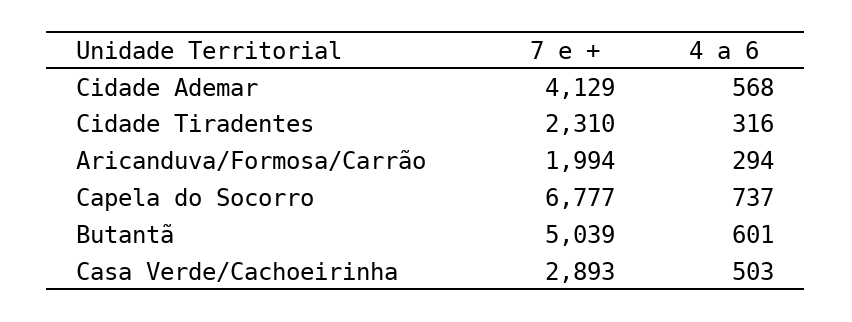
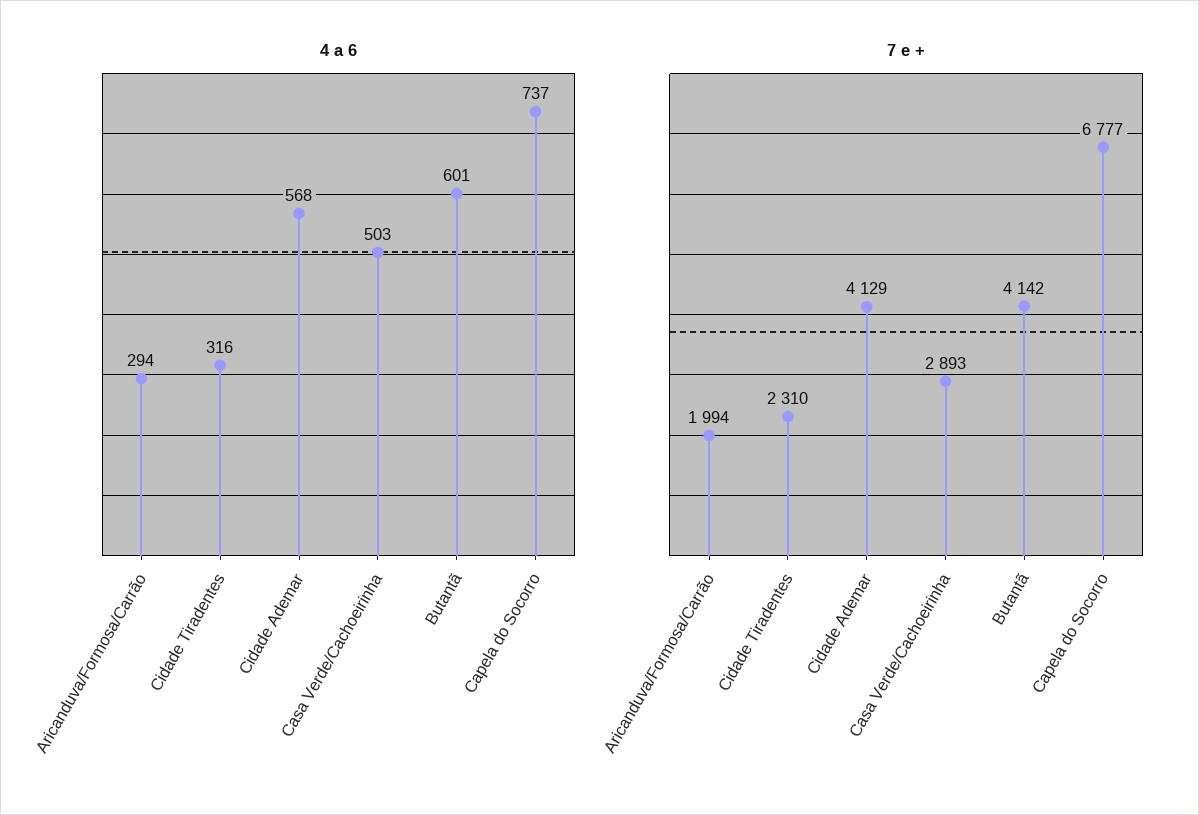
7 e +, Butantã: 5039 -> 4142

